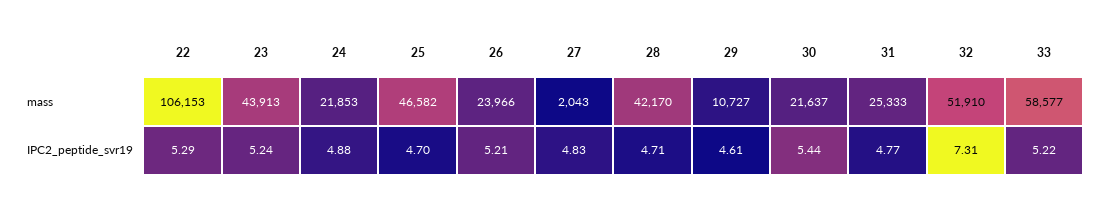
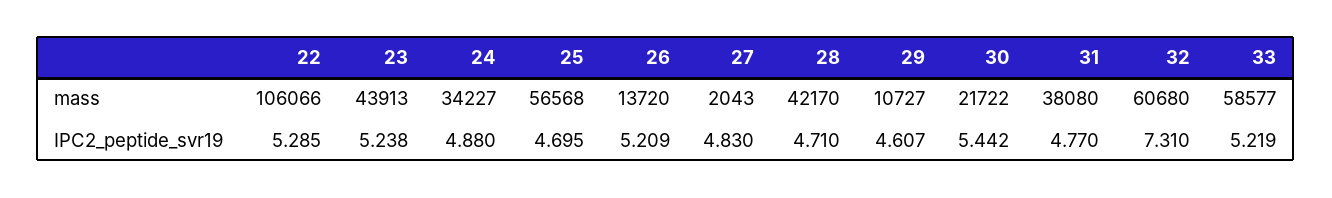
22, mass: 106153 -> 106066
24, mass: 21853 -> 34227
25, mass: 46582 -> 56568
26, mass: 23966 -> 13720
30, mass: 21637 -> 21722
31, mass: 25333 -> 38080
32, mass: 51910 -> 60680

